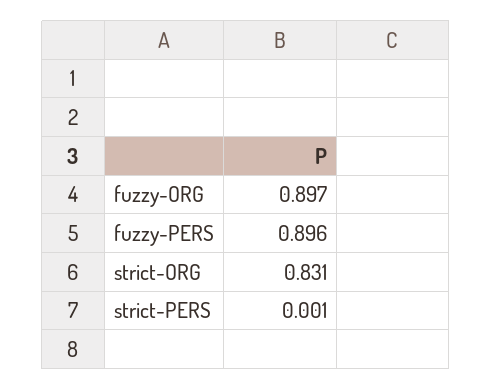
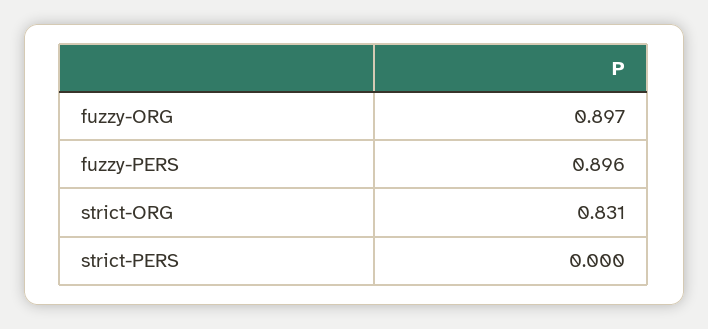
strict-PERS: 0.001 -> 0

